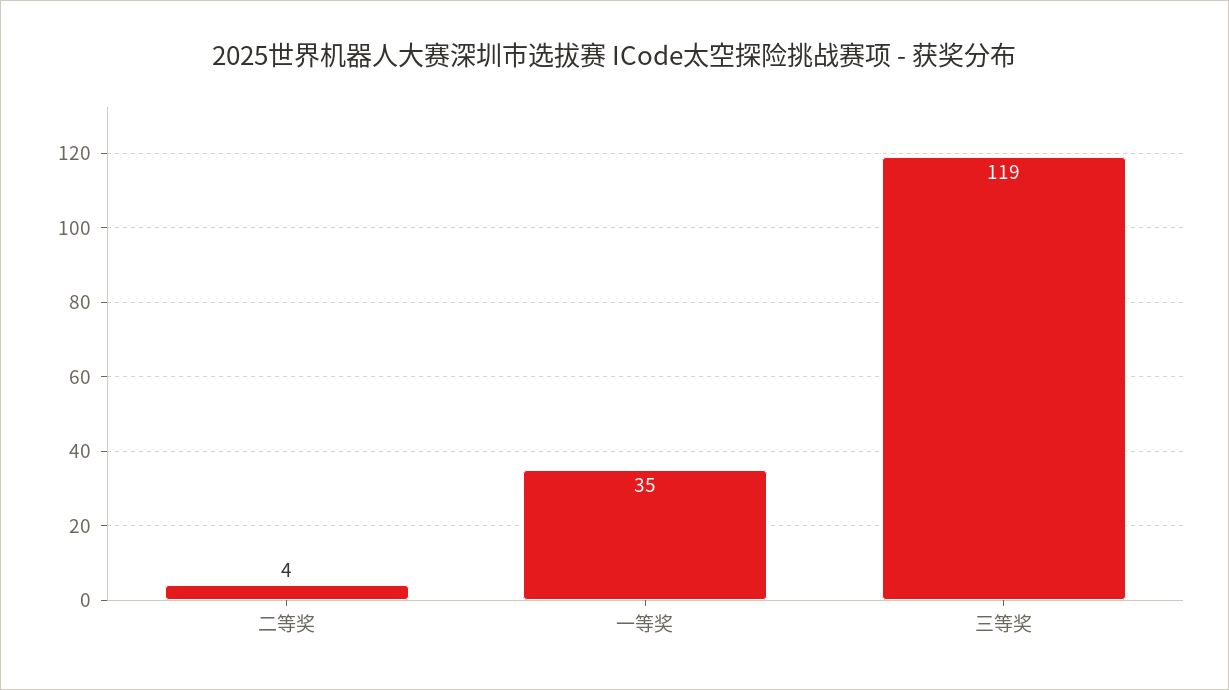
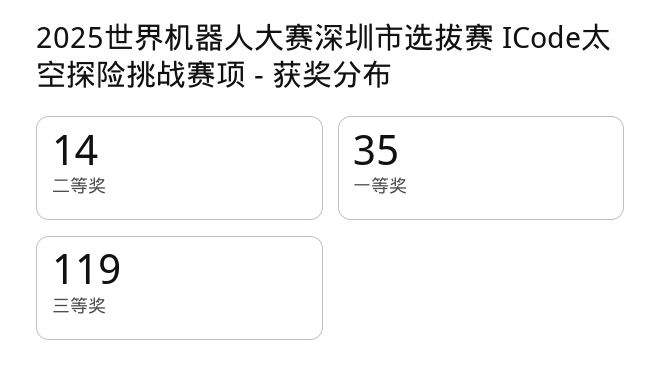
二等奖: 4 -> 14

